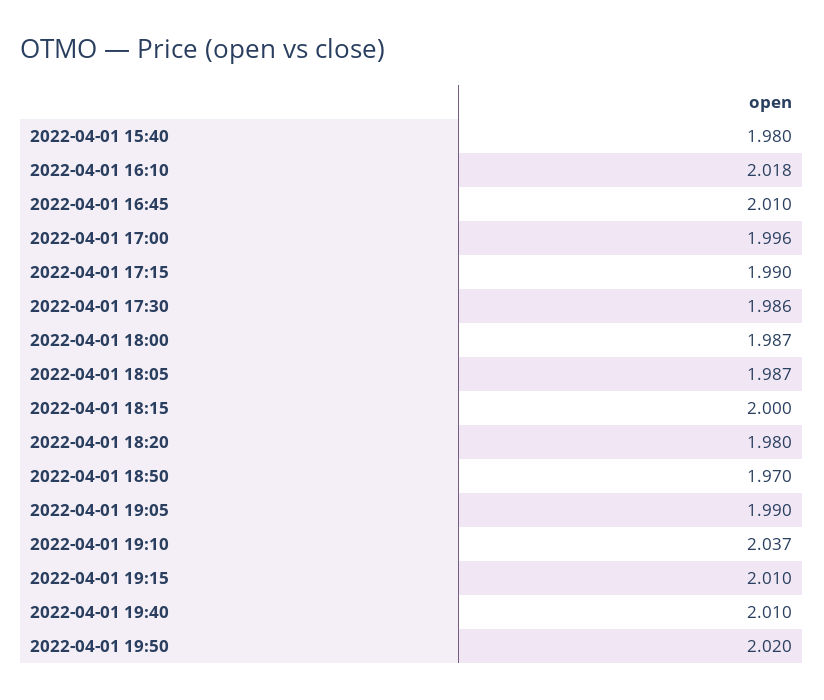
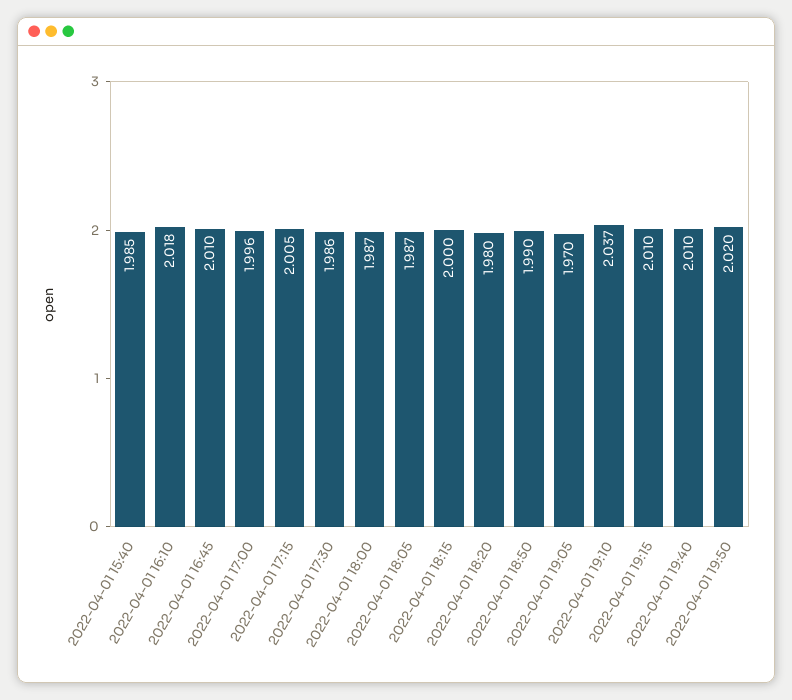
2022-04-01 15:40: 1.98 -> 1.985
2022-04-01 17:15: 1.99 -> 2.005
2022-04-01 18:50: 1.97 -> 1.99
2022-04-01 19:05: 1.99 -> 1.97

